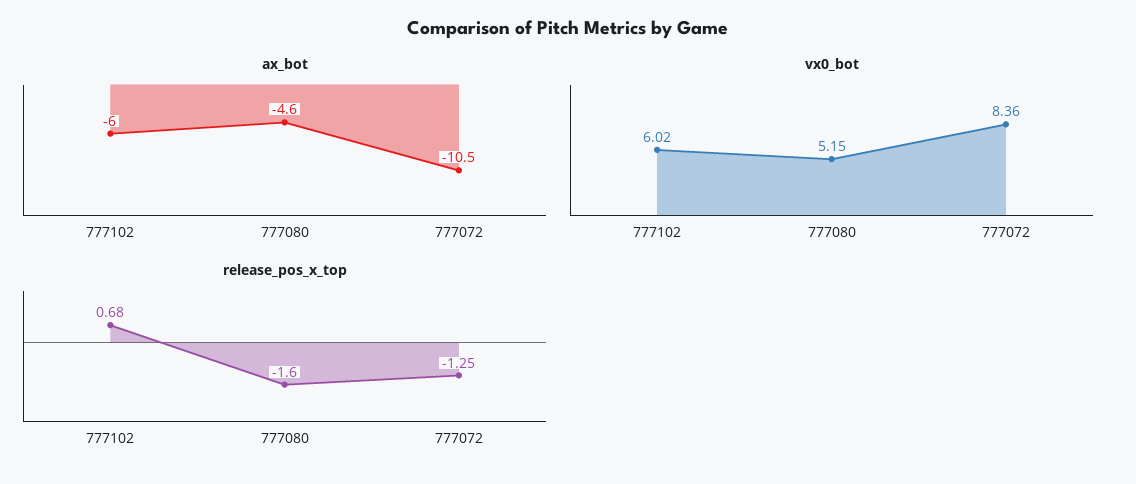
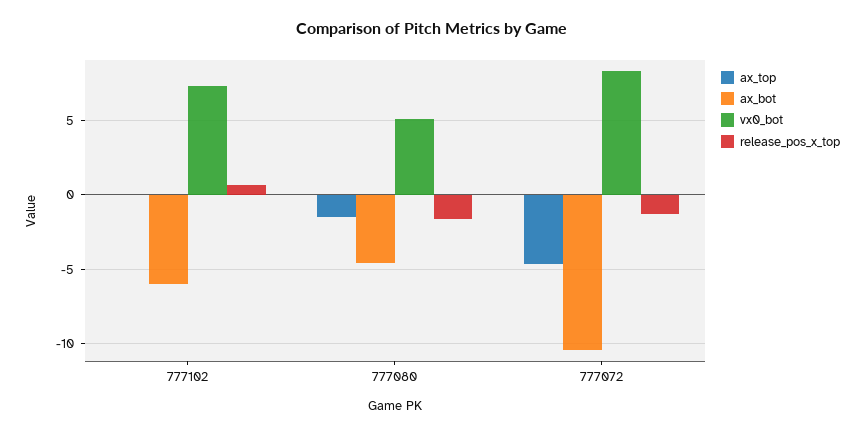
vx0_bot, 777102: 6.02 -> 7.5
ax_top, 777102: none -> 0
ax_top, 777080: none -> -1.5
ax_top, 777072: none -> -4.5

